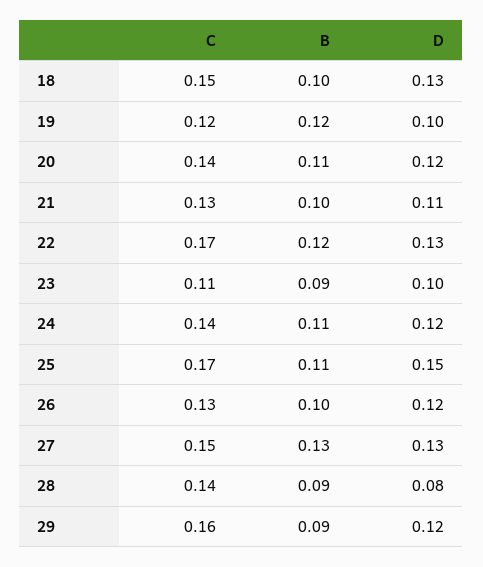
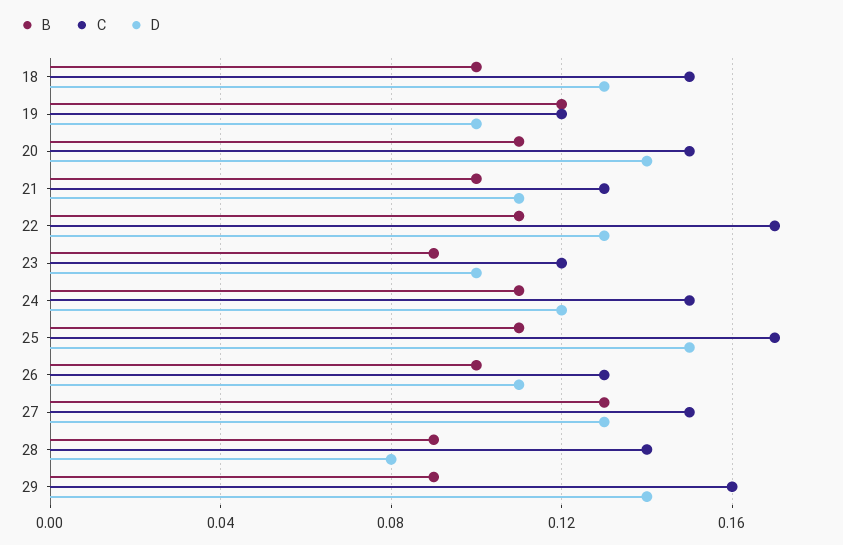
C, 20: 0.14 -> 0.15
D, 20: 0.12 -> 0.14
B, 22: 0.12 -> 0.11
C, 23: 0.11 -> 0.12
C, 24: 0.14 -> 0.15
D, 26: 0.12 -> 0.11
D, 29: 0.12 -> 0.14

